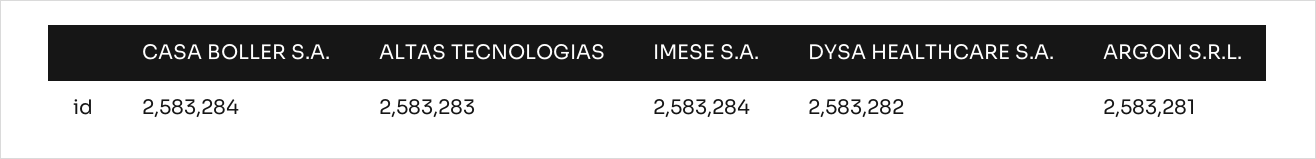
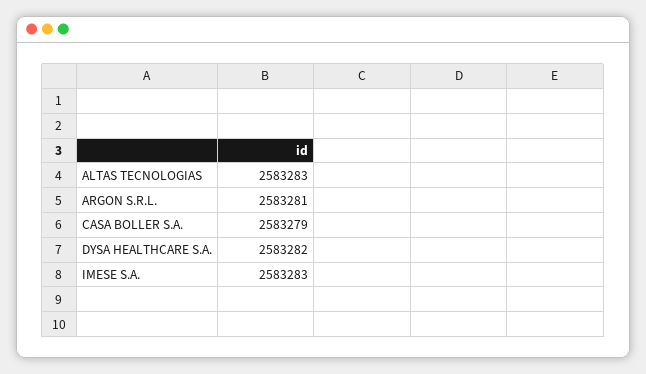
CASA BOLLER S.A.: 2583284 -> 2583279
IMESE S.A.: 2583284 -> 2583283

